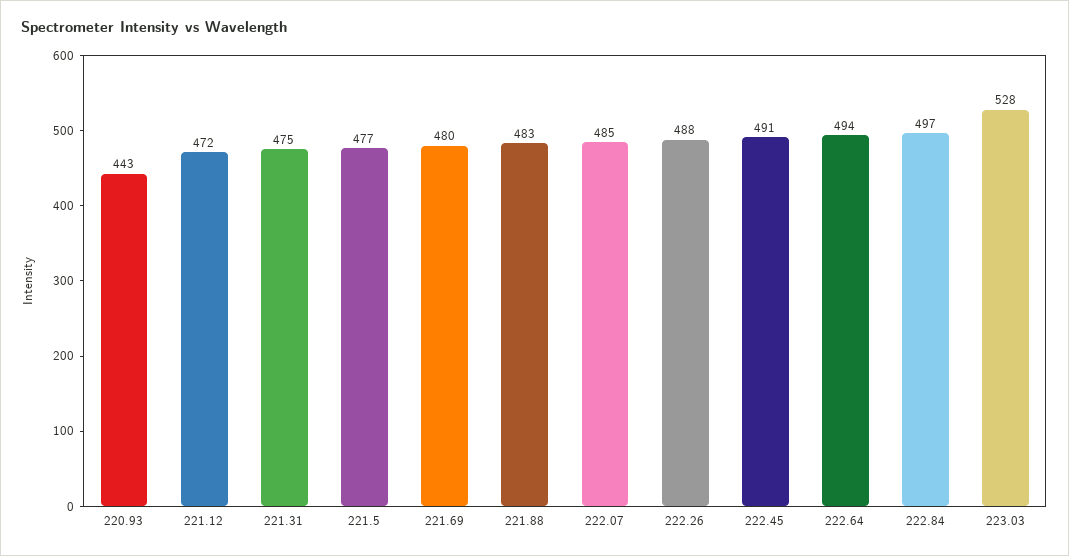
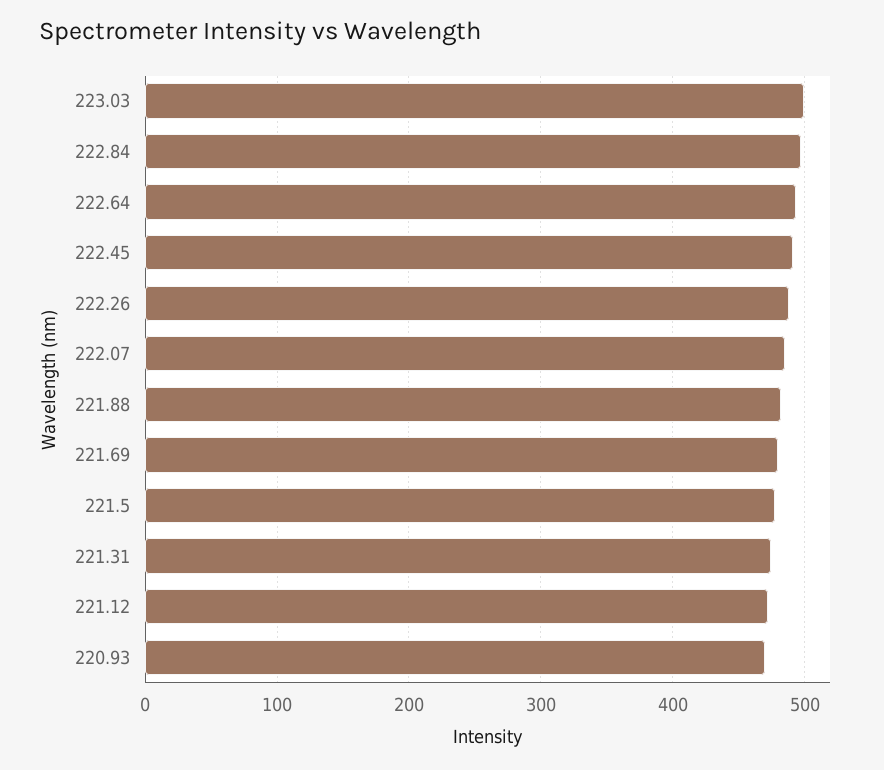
220.93: 443 -> 470
223.03: 528 -> 500

